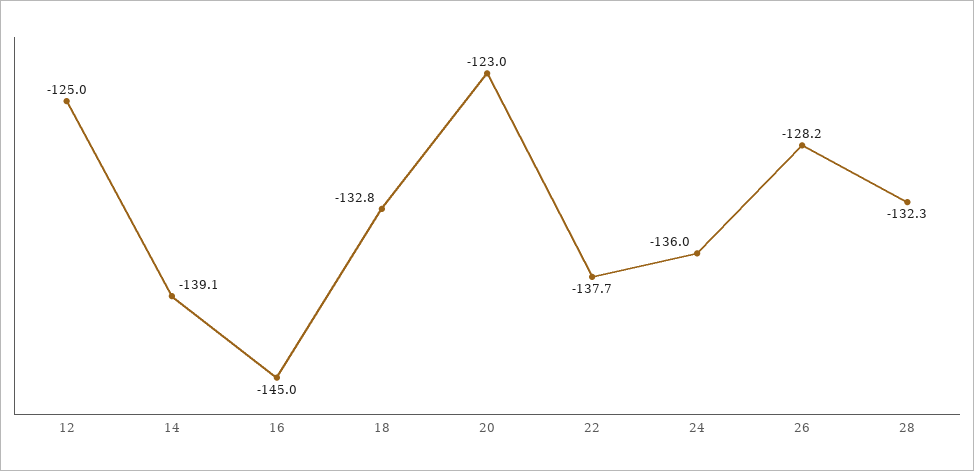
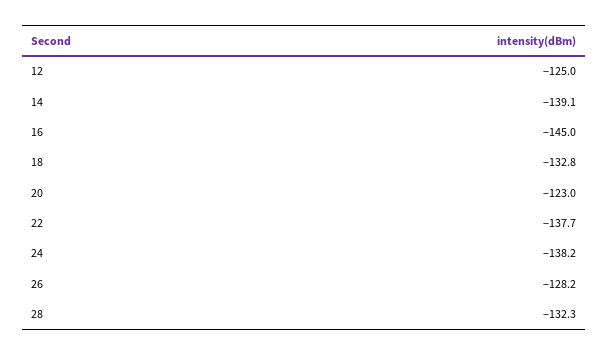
24: -136 -> -138.2

